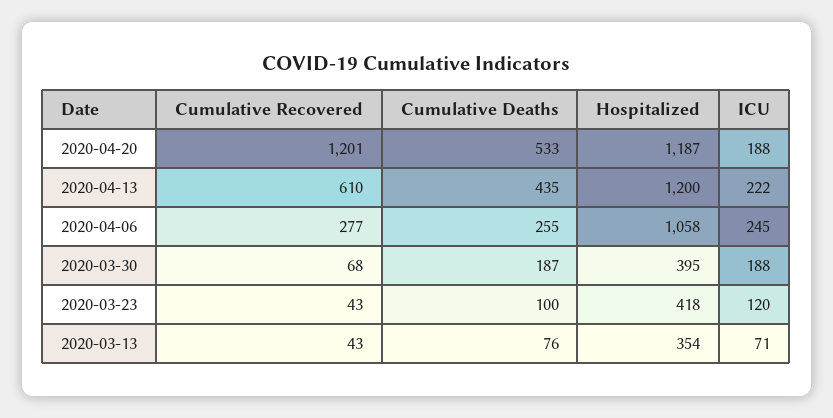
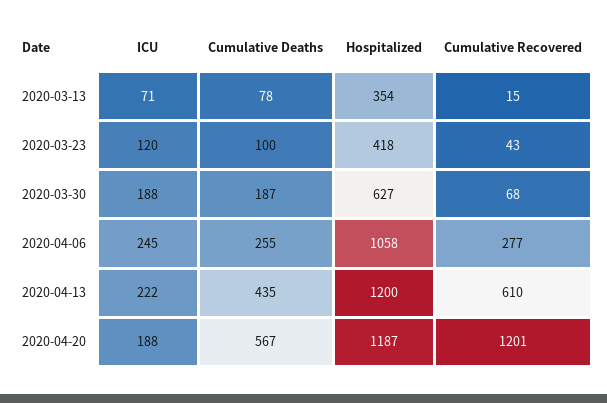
Cumulative Deaths, 2020-04-20: 533 -> 567
Hospitalized, 2020-03-30: 395 -> 627
Cumulative Recovered, 2020-03-13: 43 -> 15
Cumulative Deaths, 2020-03-13: 76 -> 78

